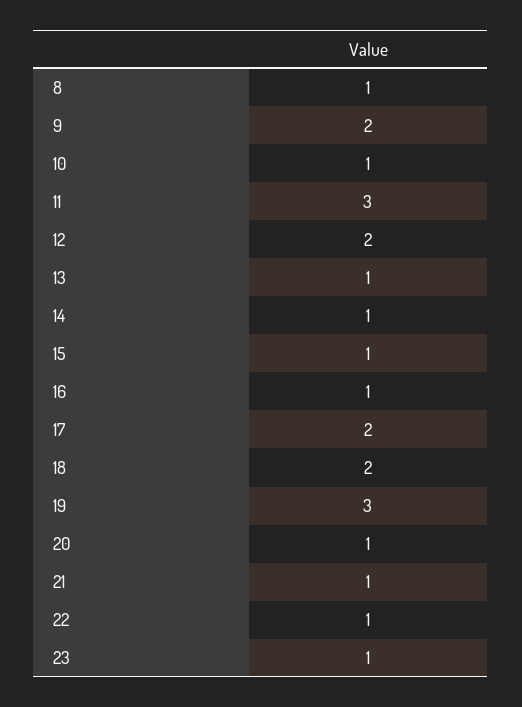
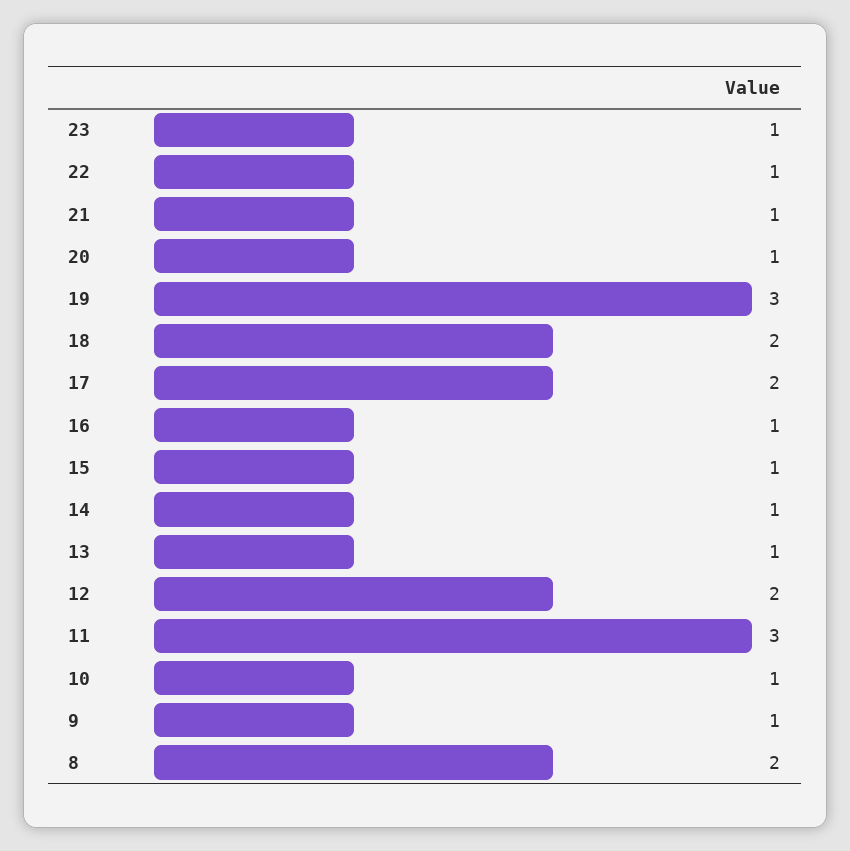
8: 1 -> 2
9: 2 -> 1

